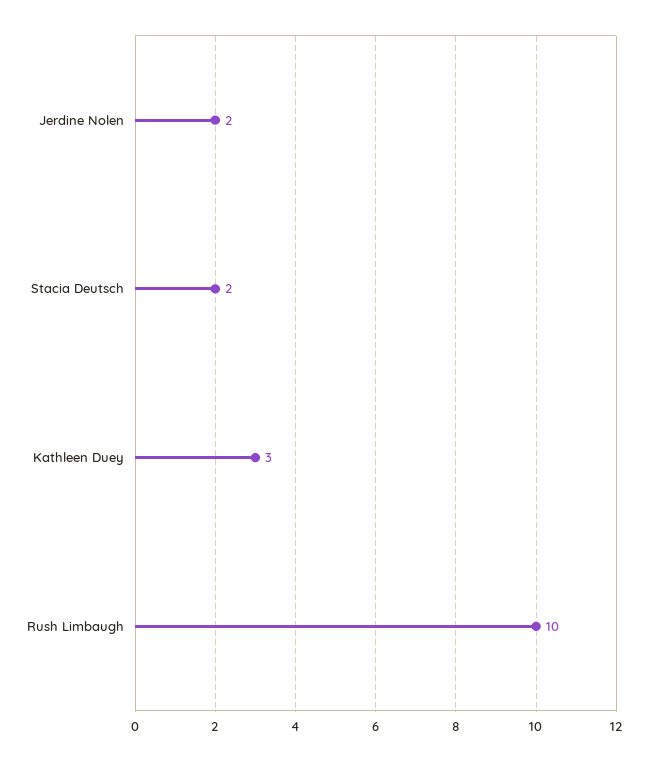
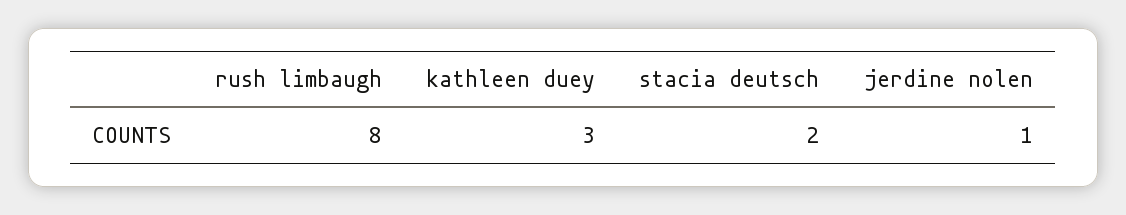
Jerdine Nolen: 2 -> 1
Rush Limbaugh: 10 -> 8

